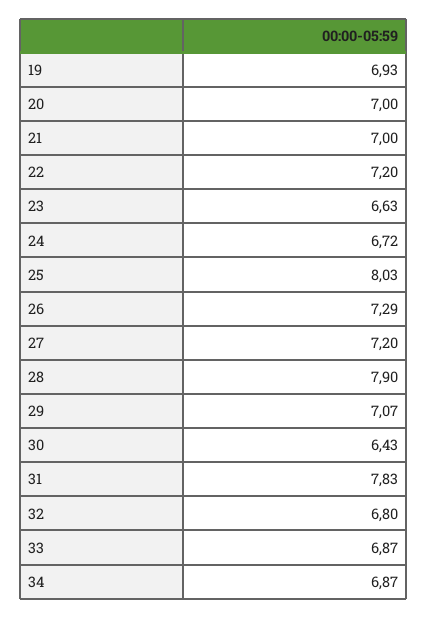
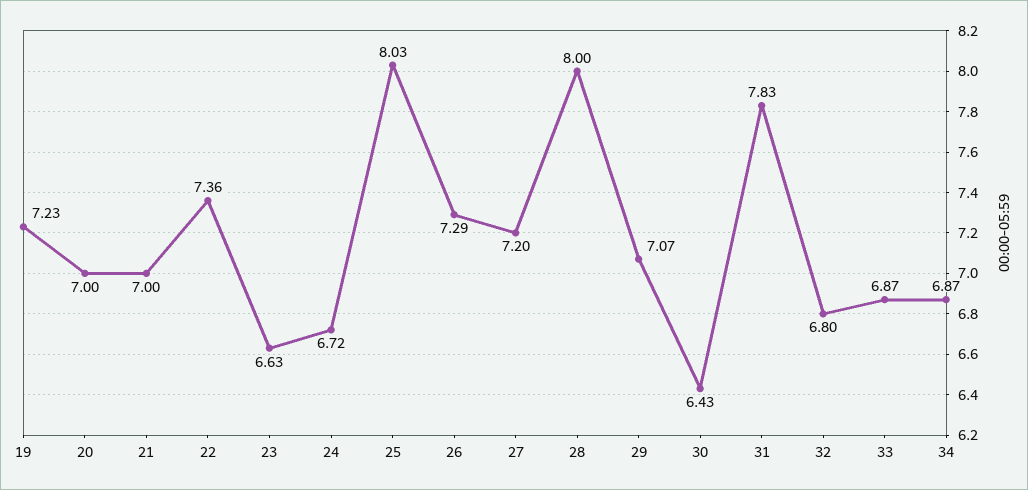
19: 6.93 -> 7.23
22: 7.2 -> 7.36
28: 7.9 -> 8

